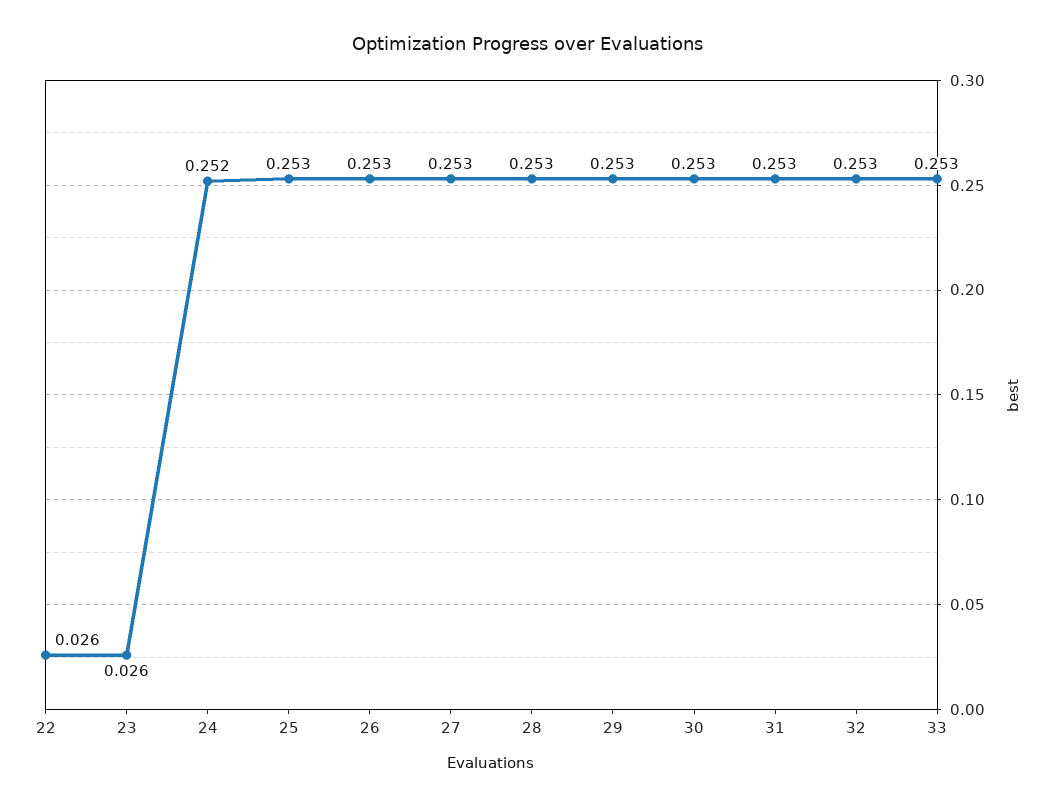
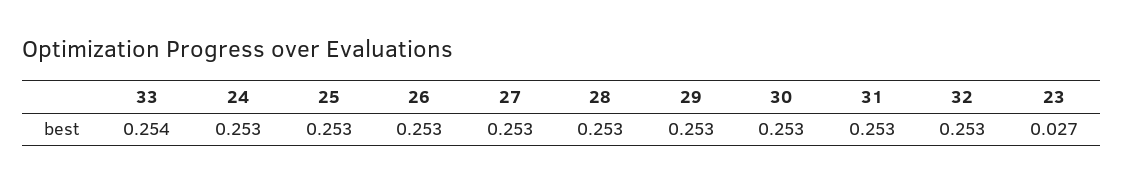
22: 0.026 -> none
23: 0.026 -> 0.027
24: 0.252 -> 0.253
33: 0.253 -> 0.254

